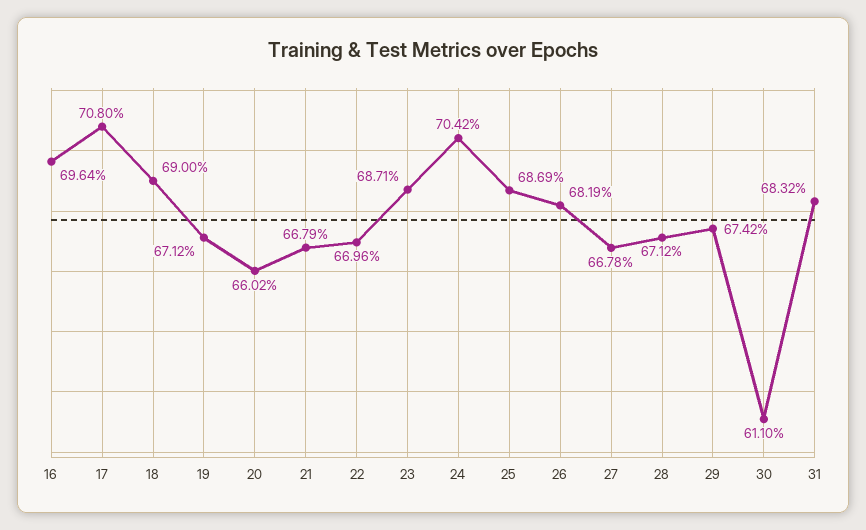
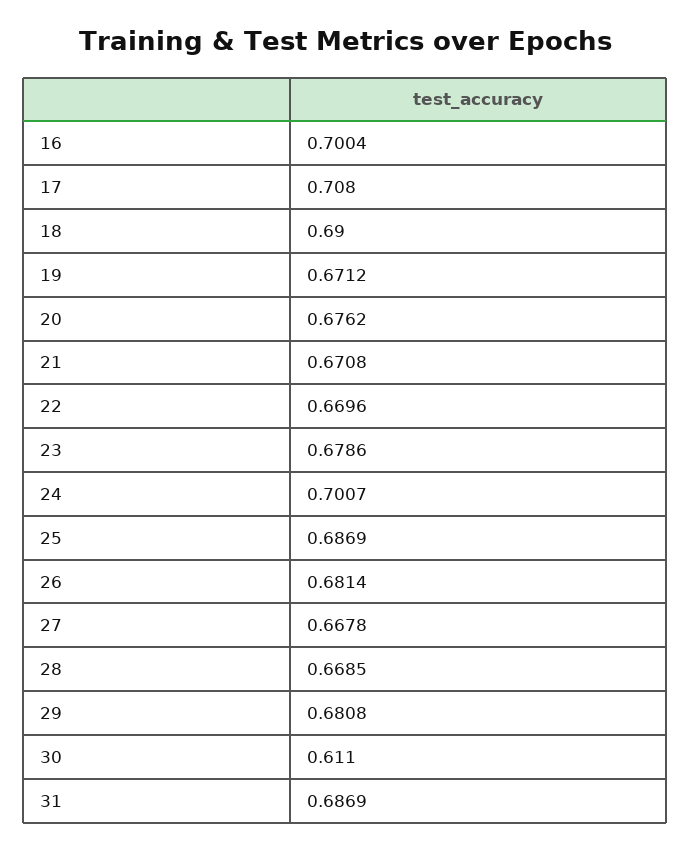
16: 0.6964 -> 0.7004
20: 0.6602 -> 0.6762
21: 0.6679 -> 0.6708
23: 0.6871 -> 0.6786
24: 0.7042 -> 0.7007
26: 0.6819 -> 0.6814
28: 0.6712 -> 0.6685
29: 0.6742 -> 0.6808
31: 0.6832 -> 0.6869

